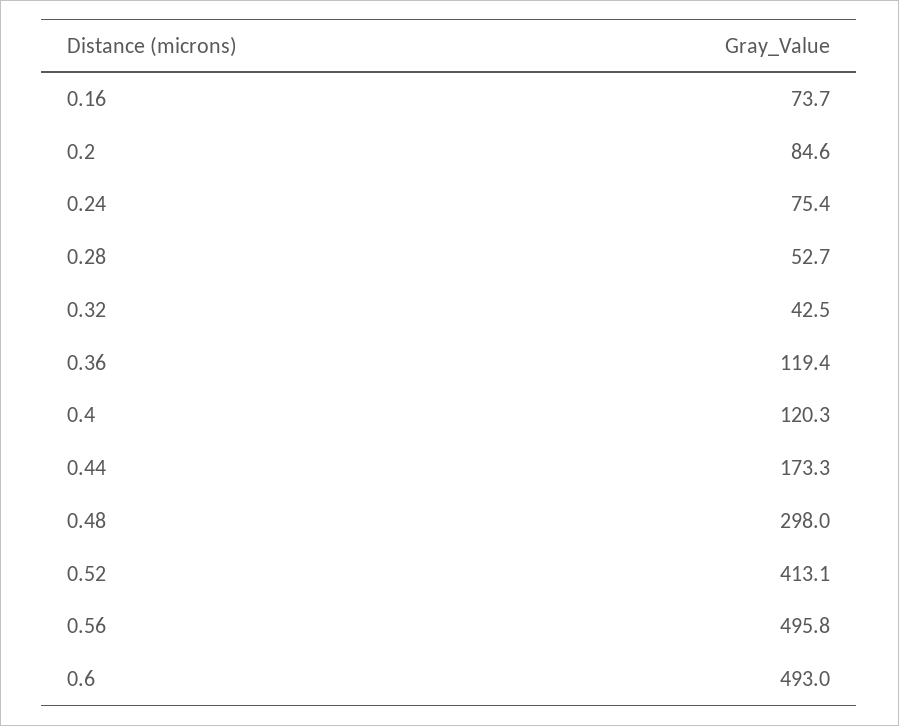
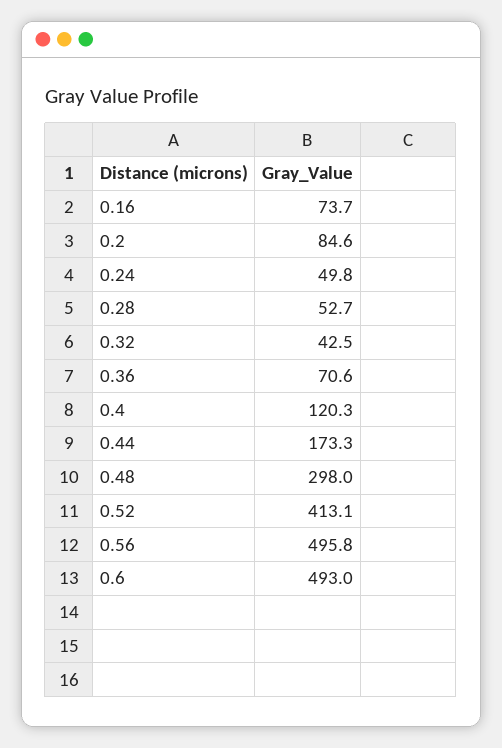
0.24: 75.4 -> 49.8
0.36: 119.4 -> 70.6

